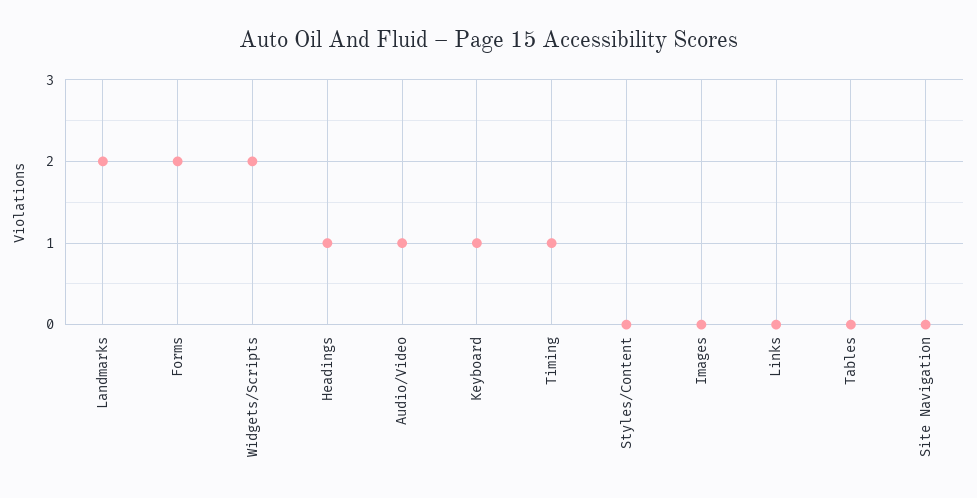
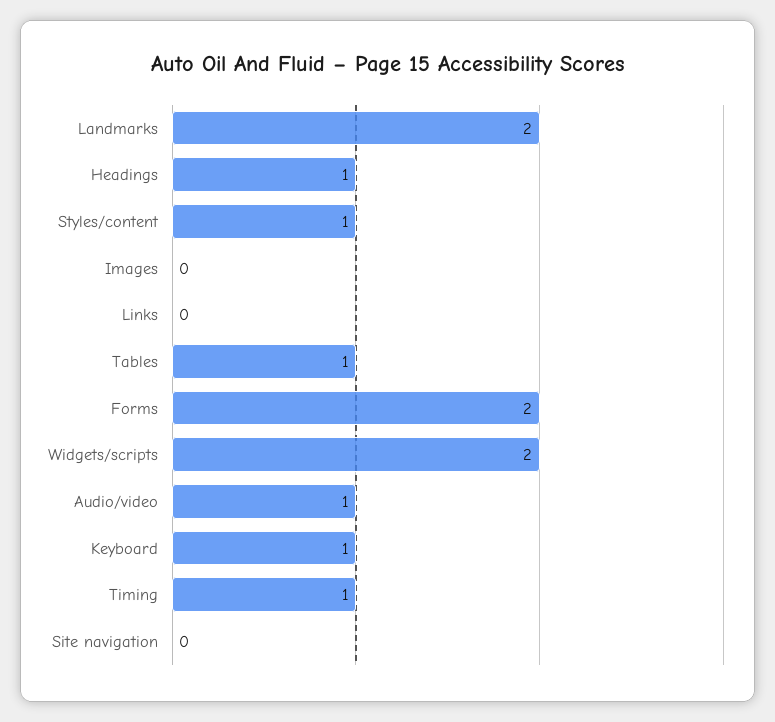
Styles/Content: 0 -> 1
Tables: 0 -> 1

